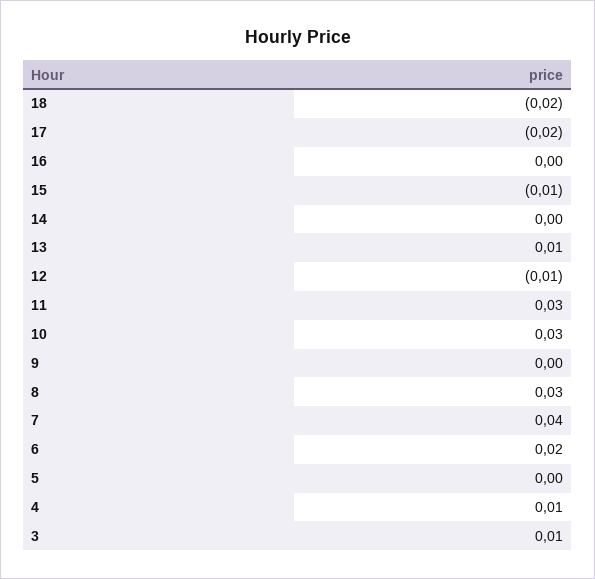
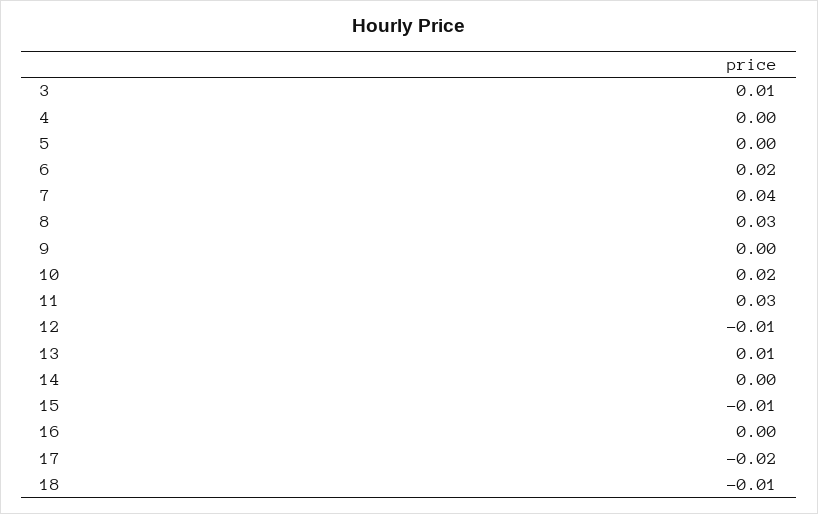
18: -0.02 -> -0.01
10: 0.03 -> 0.02
4: 0.01 -> 0

